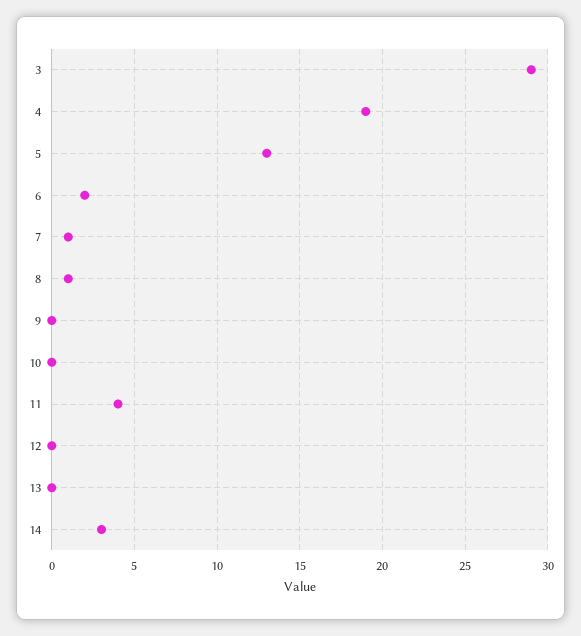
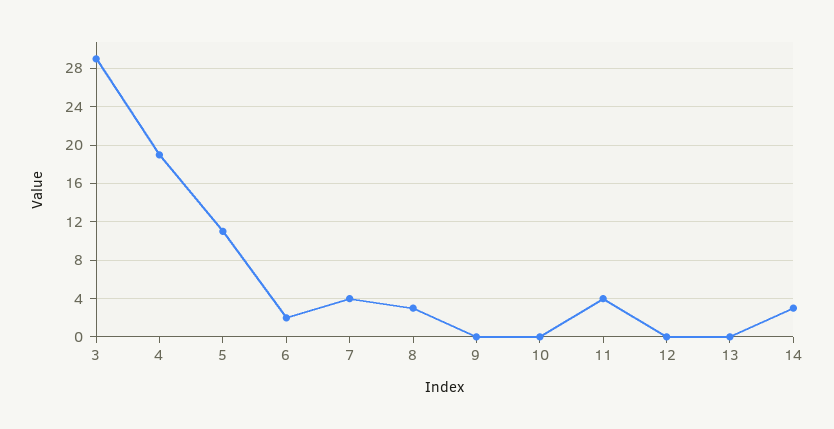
5: 13 -> 11
7: 1 -> 4
8: 1 -> 3

